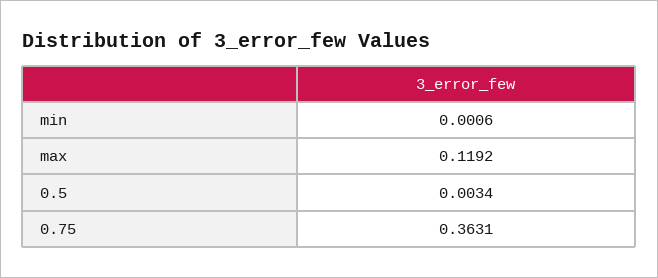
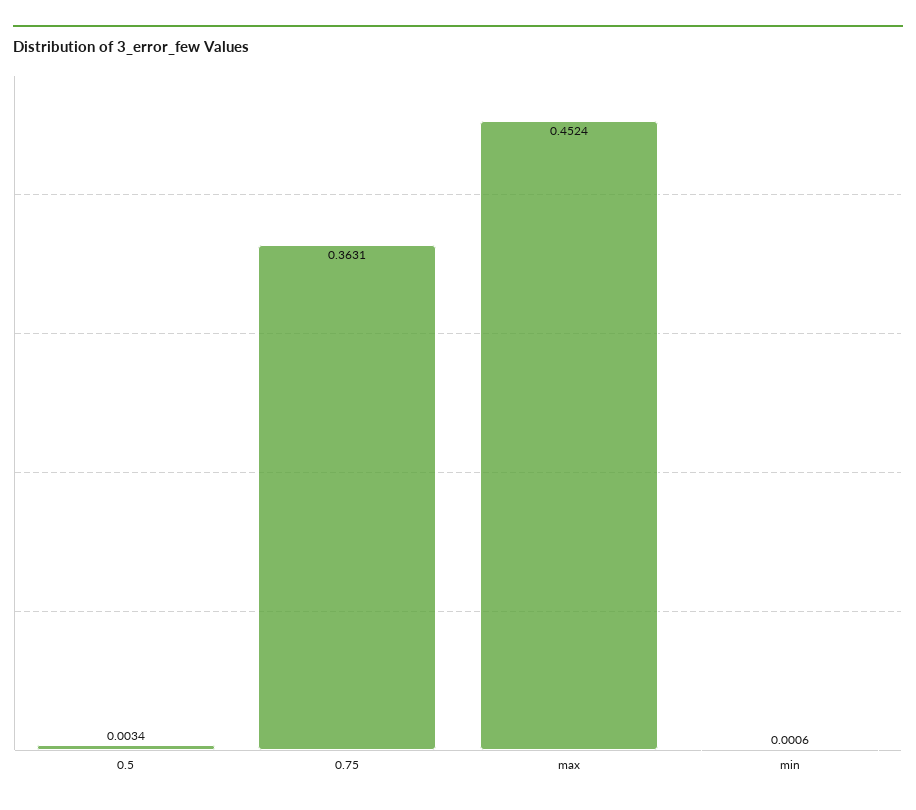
max: 0.1192 -> 0.4524

